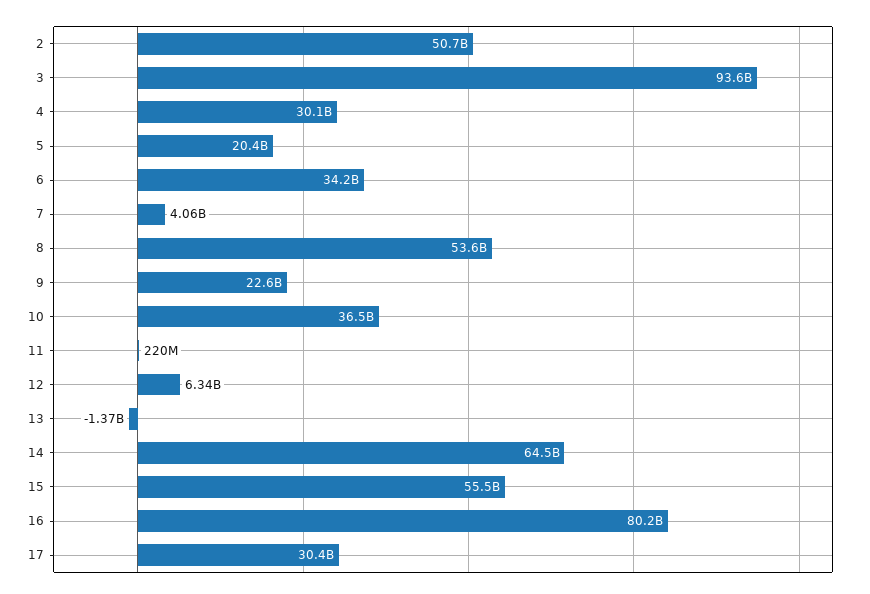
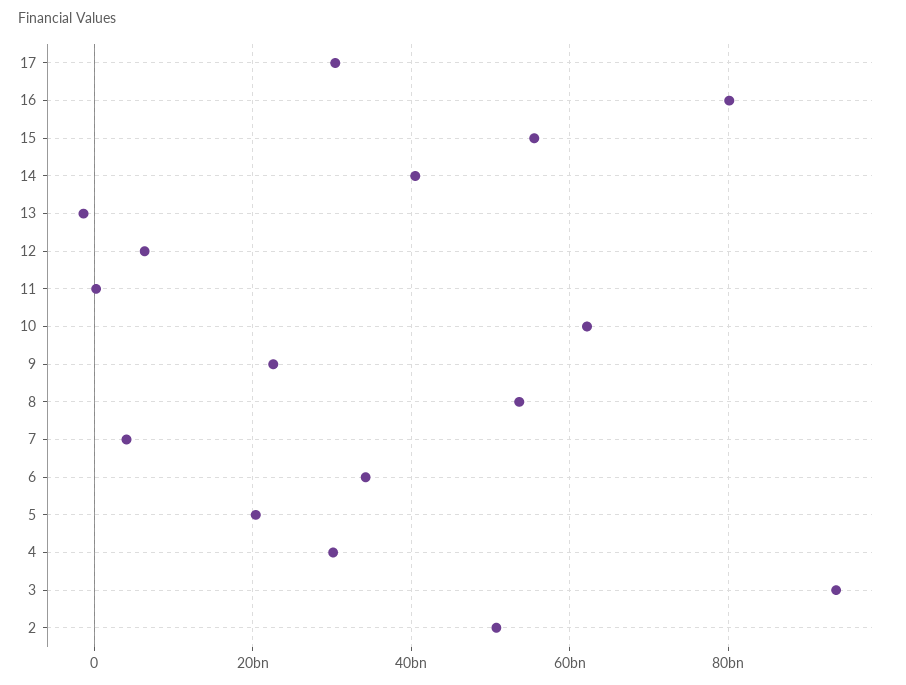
10: 36500000000 -> 62000000000
14: 64500000000 -> 40000000000

